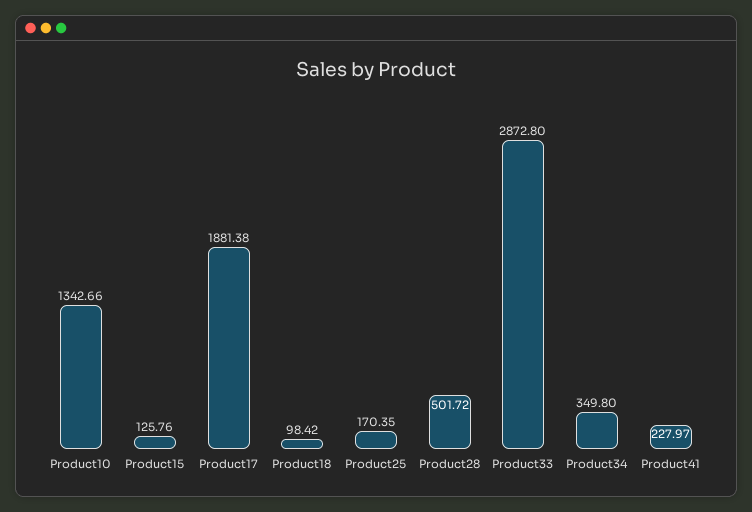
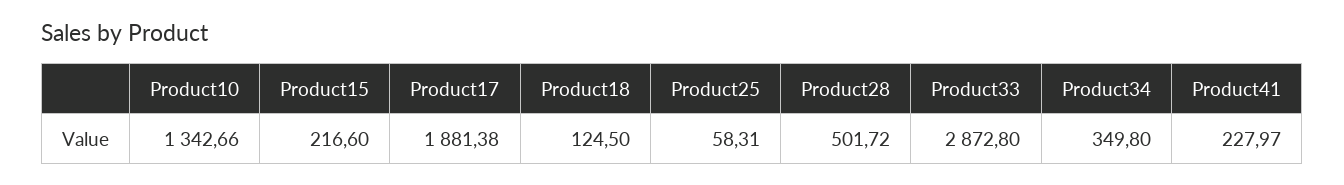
Product15: 125.76 -> 216.6
Product18: 98.42 -> 124.5
Product25: 170.35 -> 58.31

